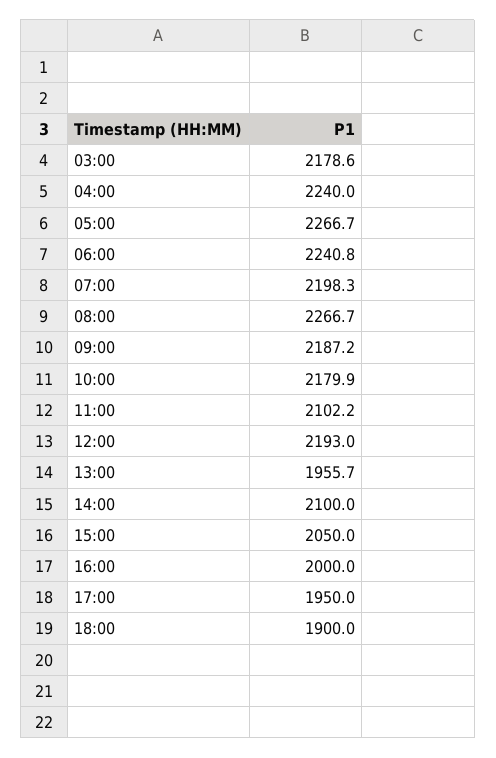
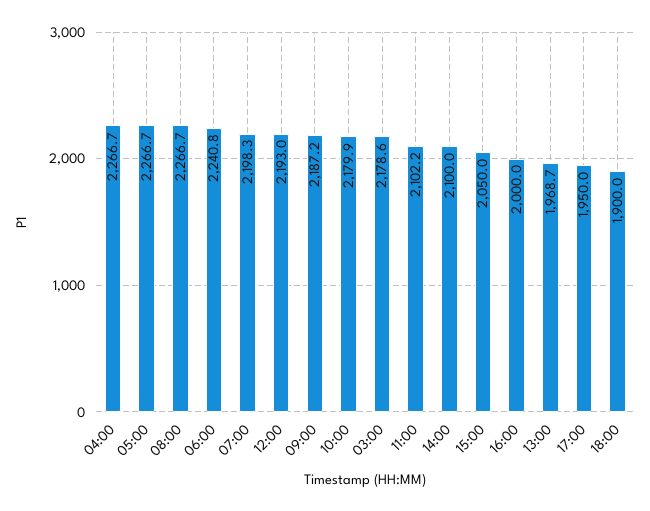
04:00: 2240 -> 2266.7
13:00: 1955.7 -> 1968.7

